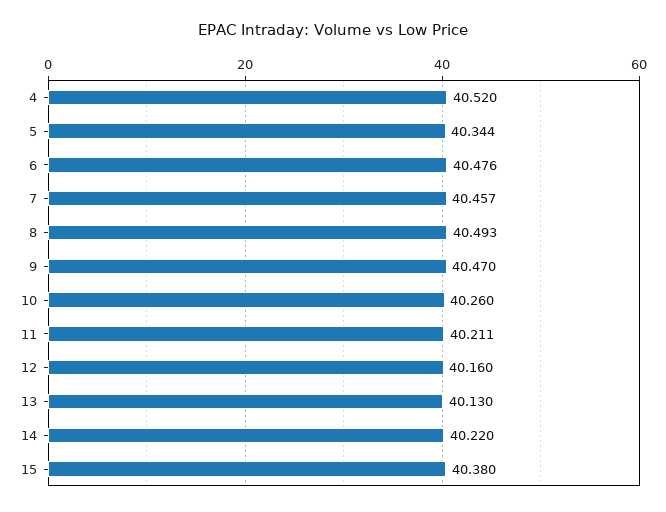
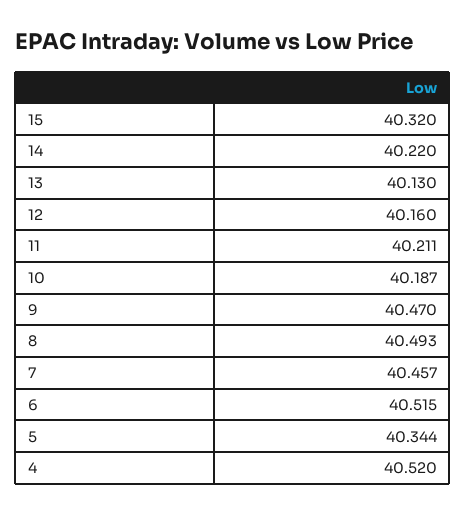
6: 40.476 -> 40.515
10: 40.26 -> 40.187
15: 40.38 -> 40.32

